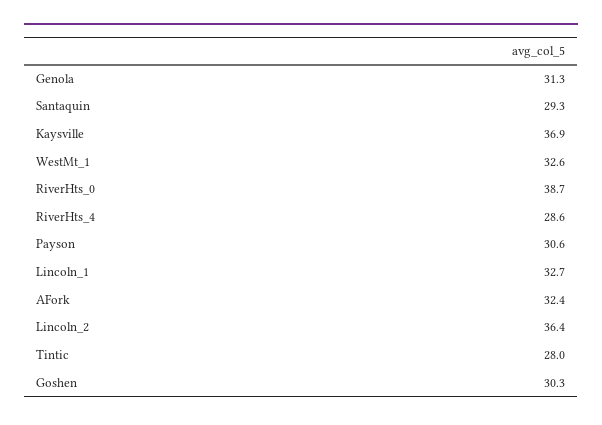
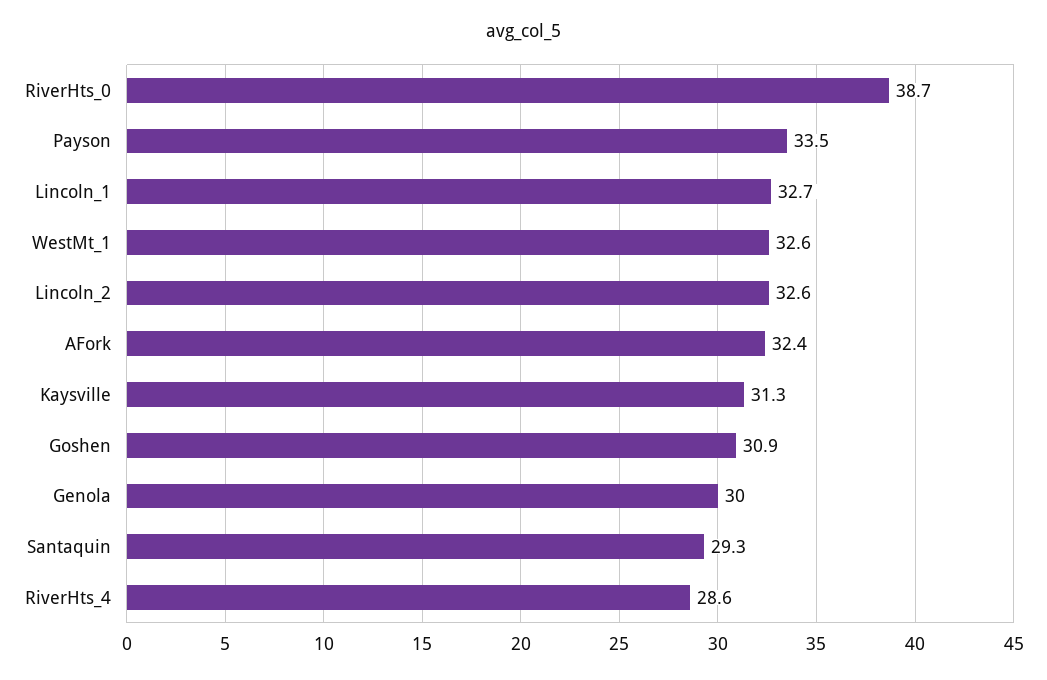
Genola: 31.3 -> 30
Kaysville: 36.9 -> 31.3
Payson: 30.6 -> 33.5
Lincoln_2: 36.4 -> 32.6
Tintic: 28 -> none
Goshen: 30.3 -> 30.9

